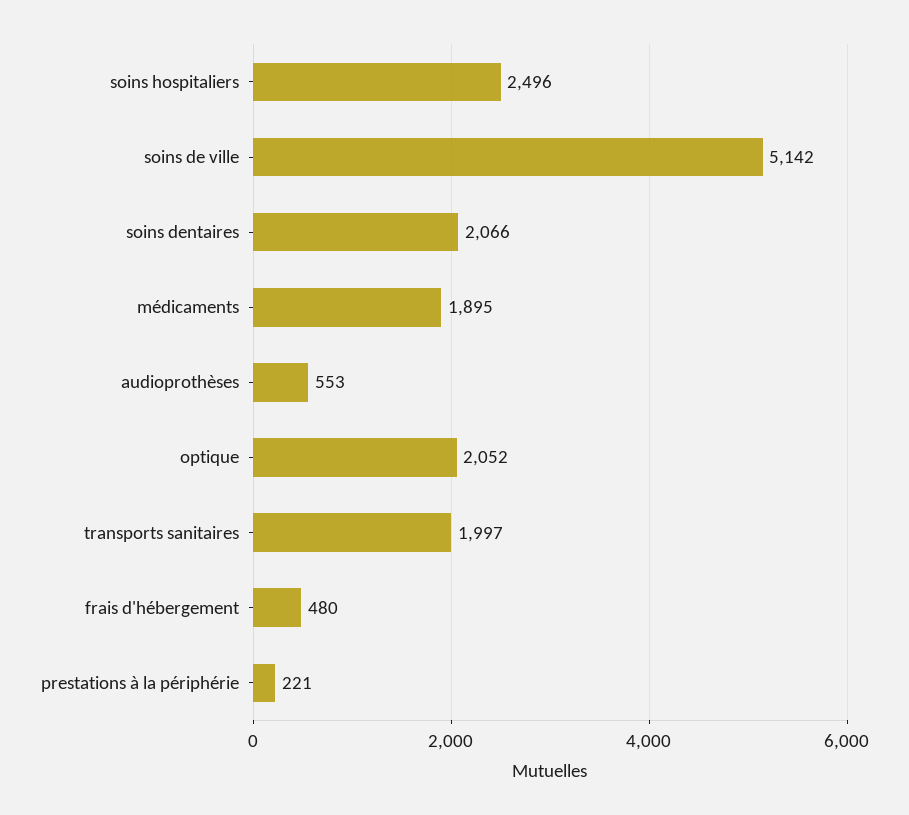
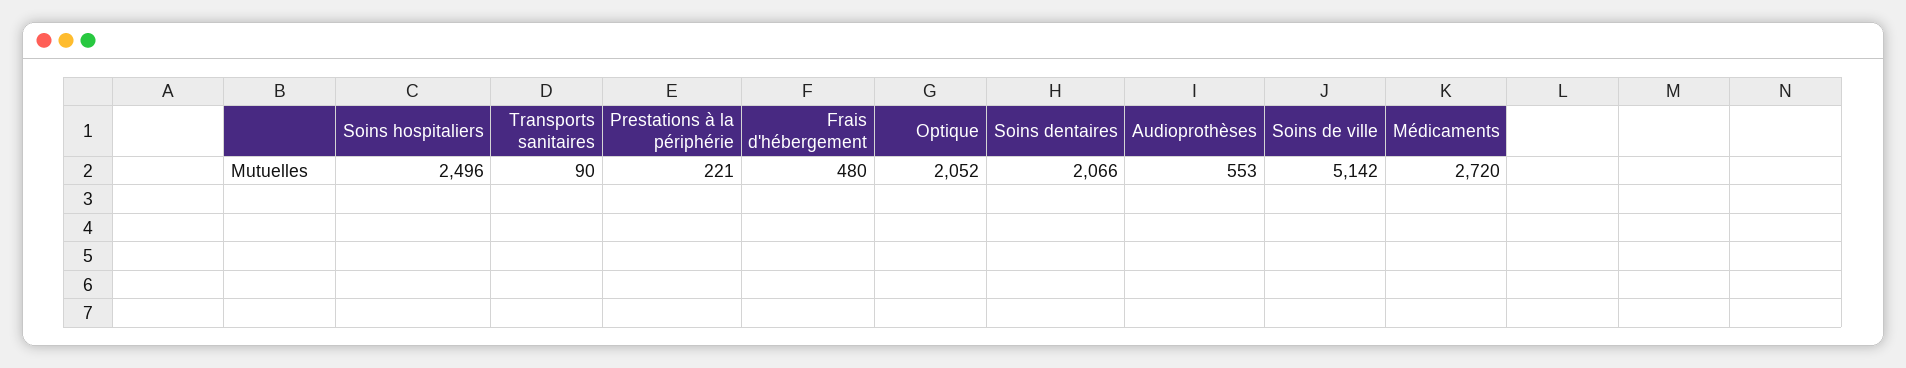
médicaments: 1895 -> 2720
transports sanitaires: 1997 -> 90

